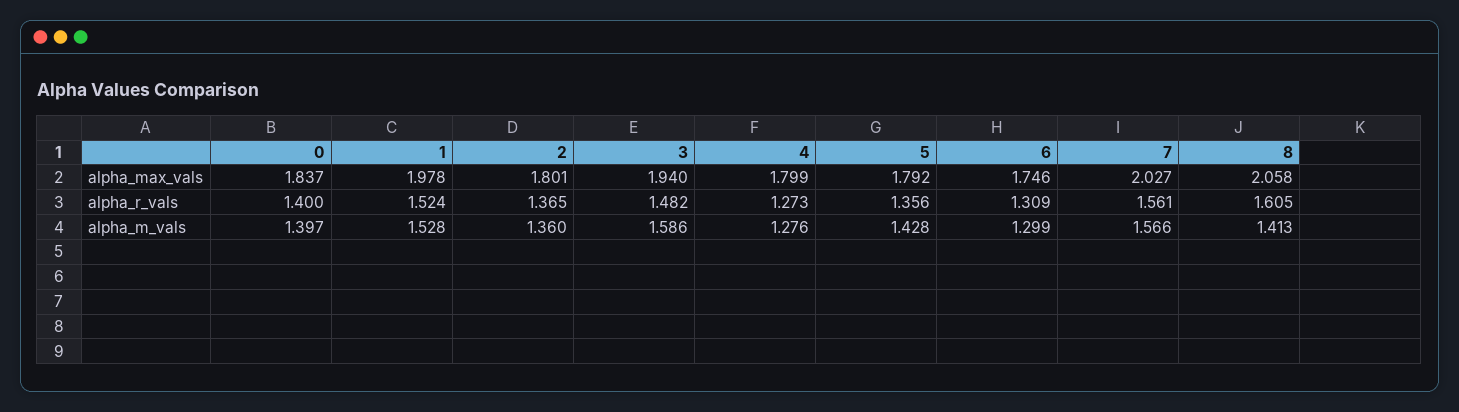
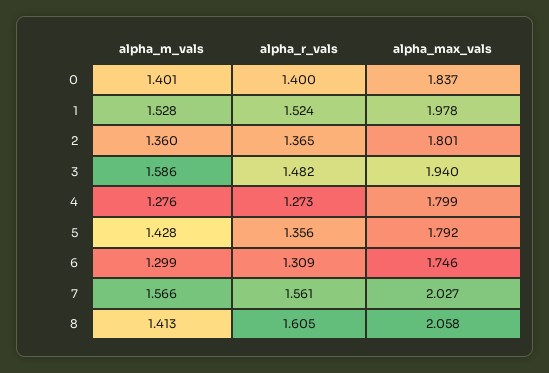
0, alpha_m_vals: 1.397 -> 1.401

